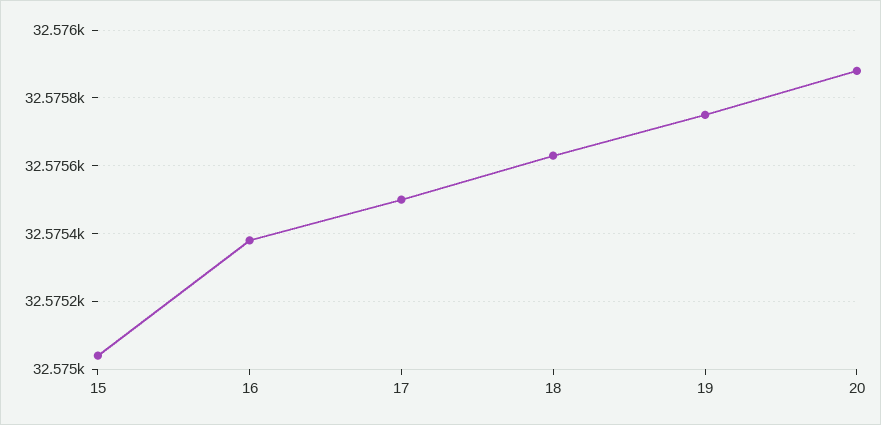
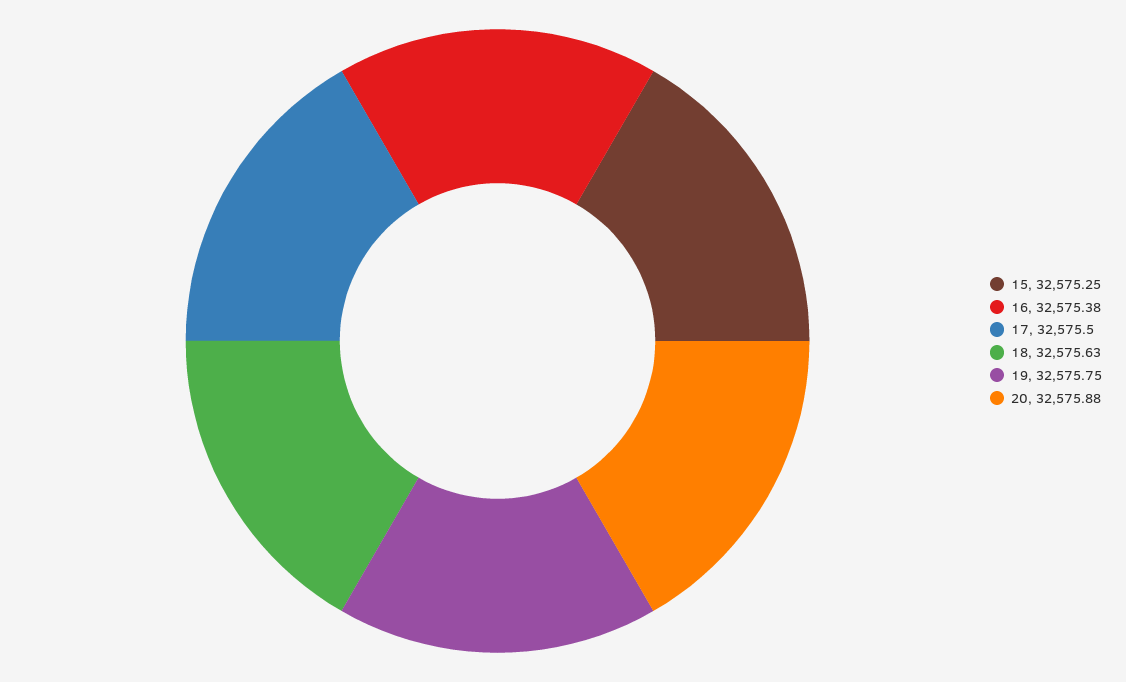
15: 32575.05 -> 32575.25

